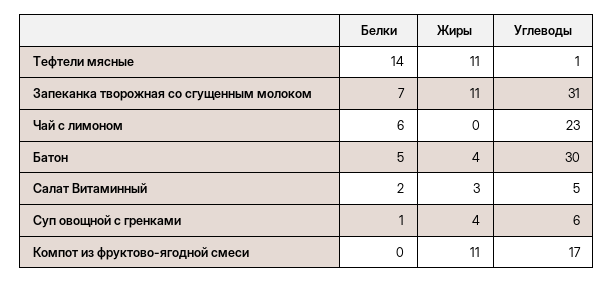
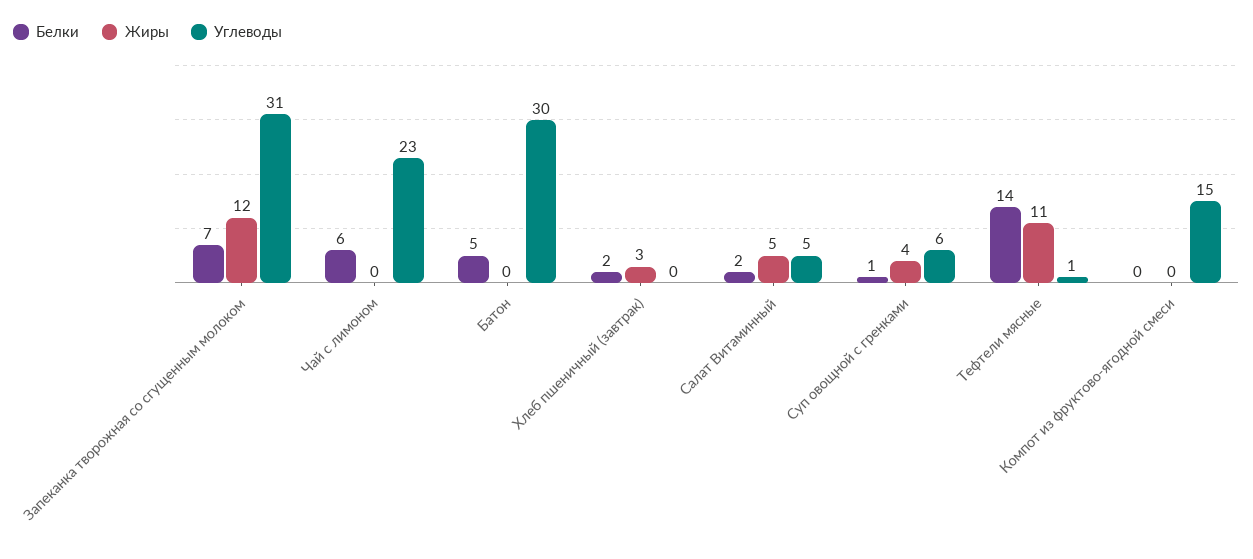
Жиры, Запеканка творожная со сгущенным молоком: 11 -> 12
Жиры, Батон: 4 -> 0
Жиры, Салат Витаминный: 3 -> 5
Жиры, Компот из фруктово-ягодной смеси: 11 -> 0
Углеводы, Компот из фруктово-ягодной смеси: 17 -> 15
Белки, Хлеб пшеничный (завтрак): none -> 2
Жиры, Хлеб пшеничный (завтрак): none -> 3
Углеводы, Хлеб пшеничный (завтрак): none -> 0

